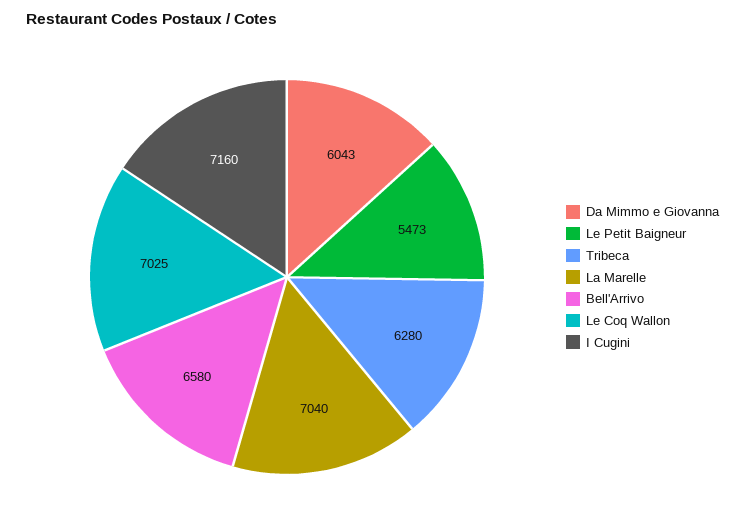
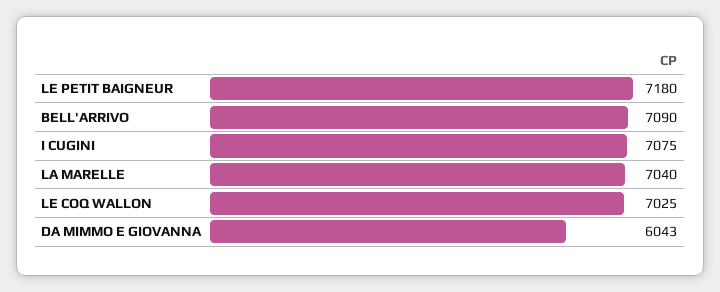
Le Petit Baigneur: 5473 -> 7180
Tribeca: 6280 -> none
Bell'Arrivo: 6580 -> 7090
I Cugini: 7160 -> 7075

